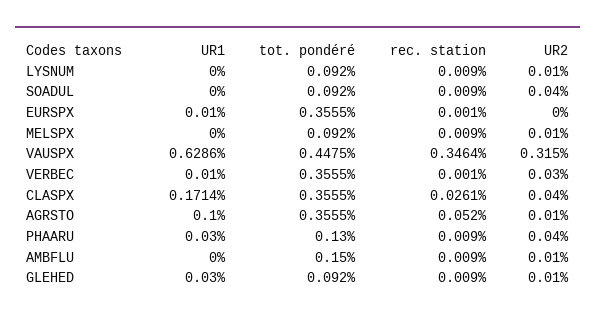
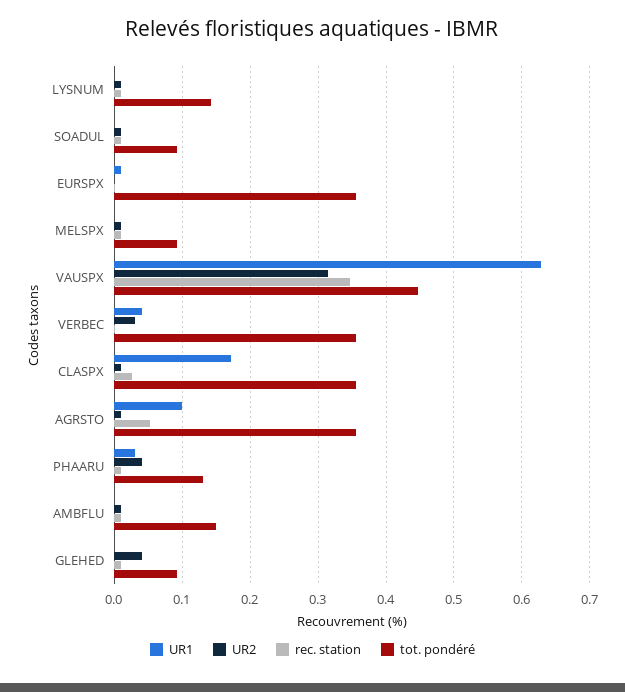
tot. pondéré, LYSNUM: 0.092 -> 0.14
UR2, SOADUL: 0.04 -> 0.01
UR1, VERBEC: 0.01 -> 0.04
UR2, CLASPX: 0.04 -> 0.01
UR1, GLEHED: 0.03 -> 0
UR2, GLEHED: 0.01 -> 0.04

